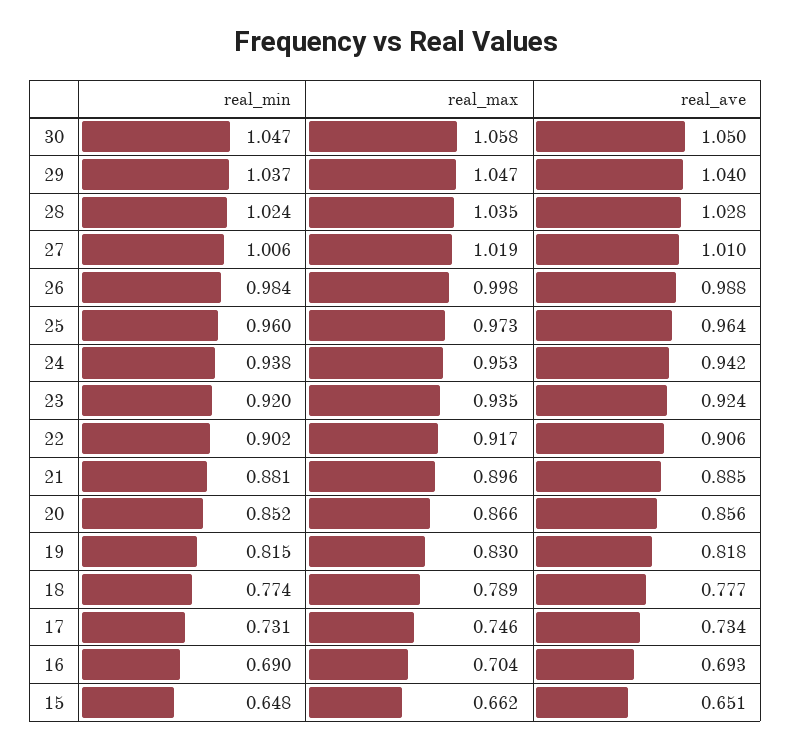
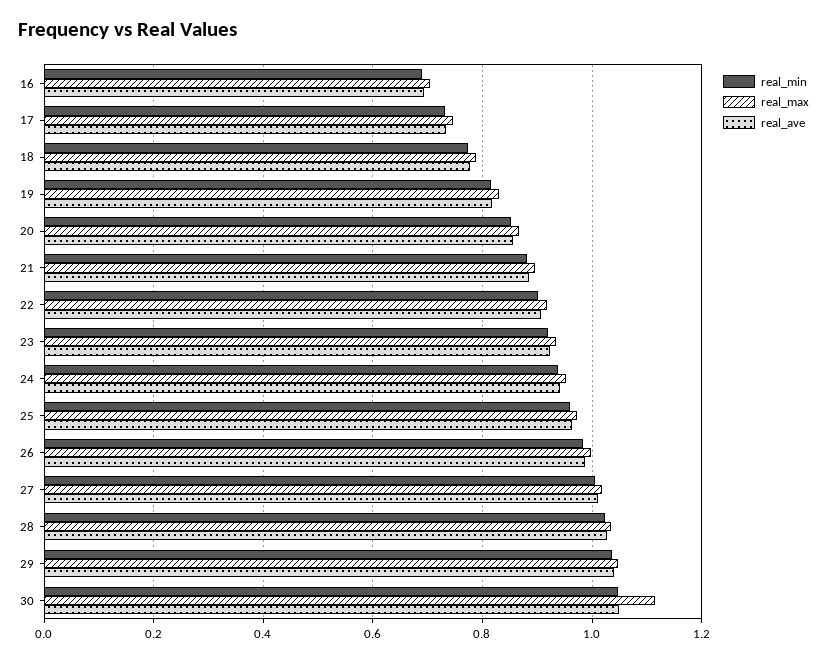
real_max, 30: 1.058 -> 1.12
real_min, 15: 0.648 -> none
real_max, 15: 0.662 -> none
real_ave, 15: 0.651 -> none

